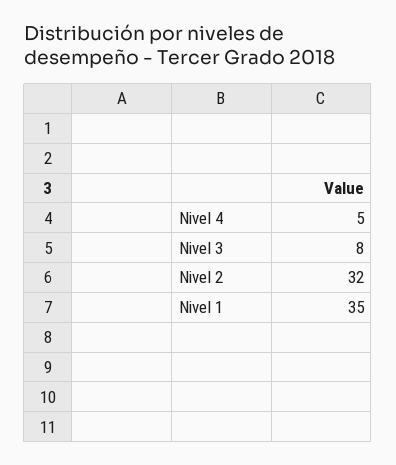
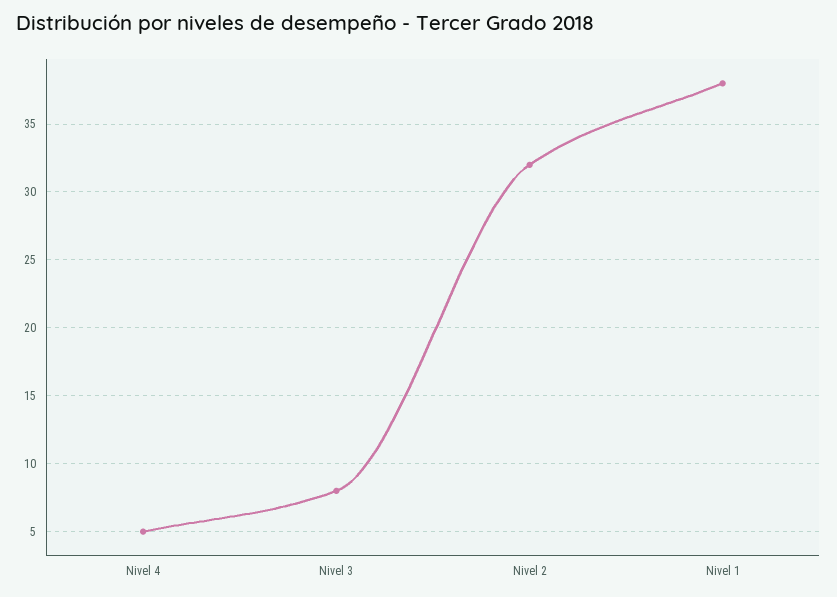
Nivel 1: 35 -> 38

